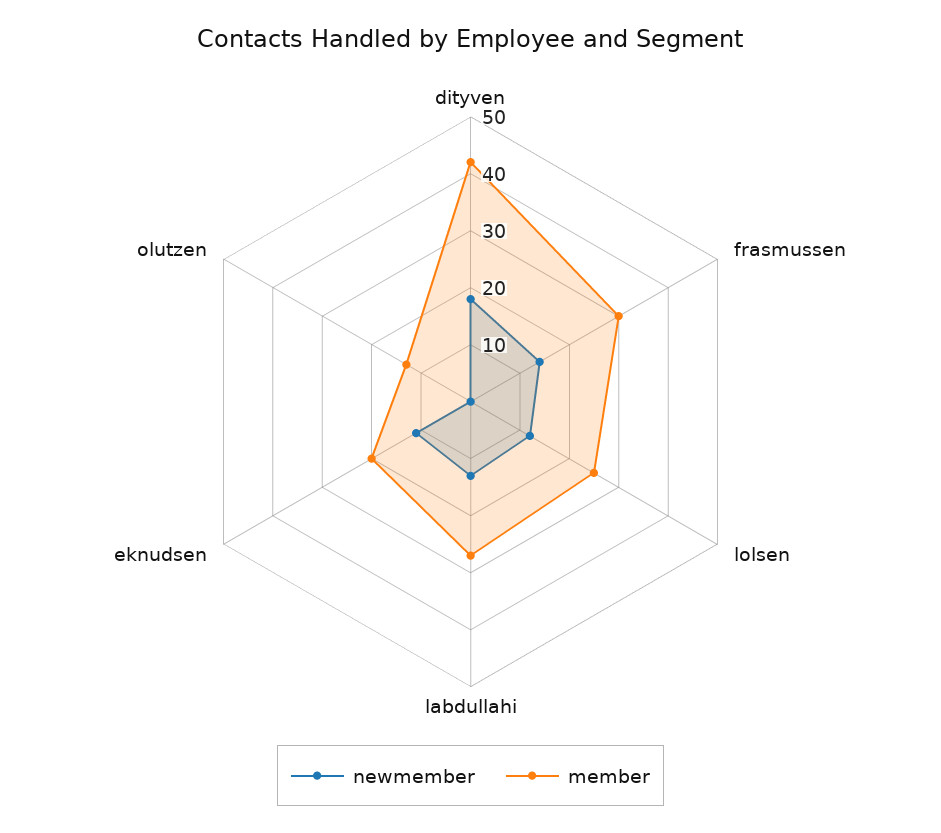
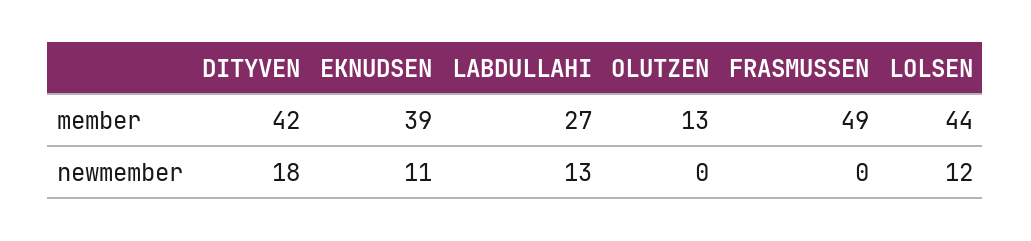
newmember, frasmussen: 15 -> 0
member, frasmussen: 30 -> 49
member, lolsen: 25 -> 44
member, eknudsen: 20 -> 39

